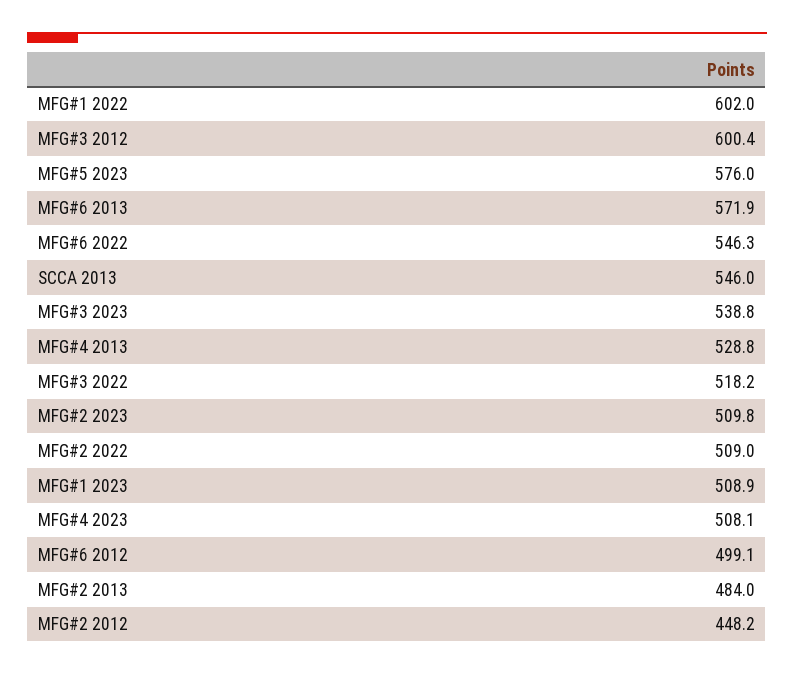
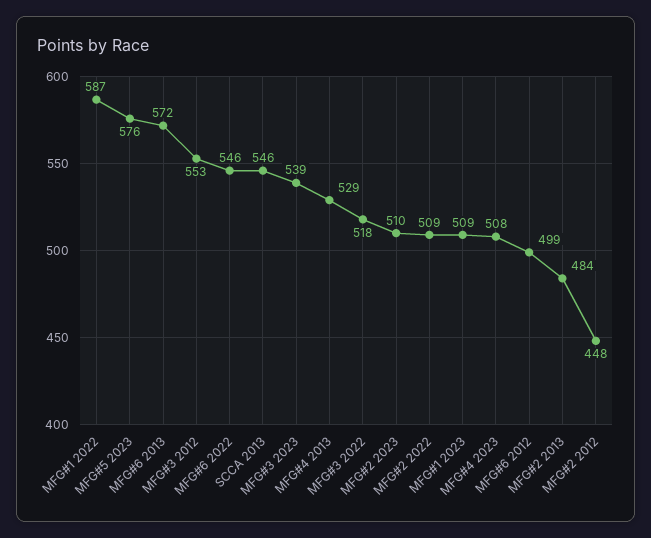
MFG#1 2022: 602 -> 587
MFG#3 2012: 600.4 -> 553

